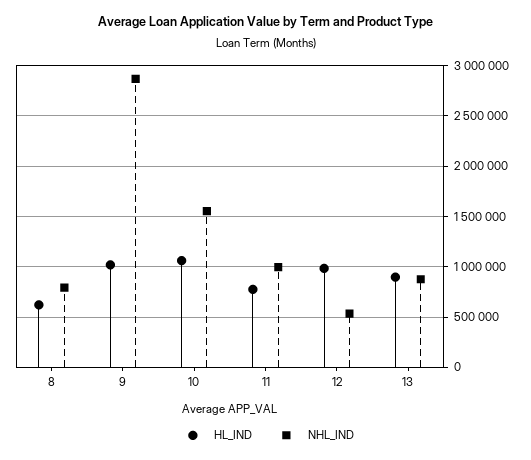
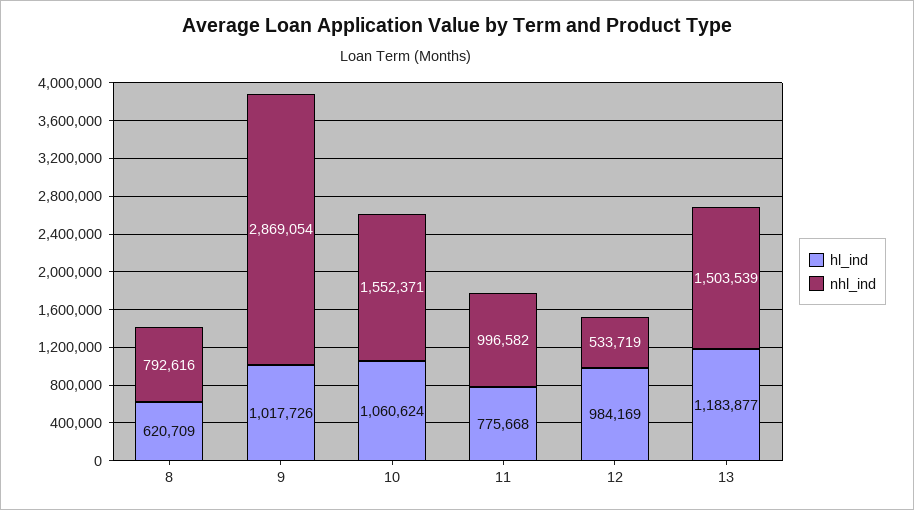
HL_IND, 13: 900000 -> 1183877
NHL_IND, 13: 900000 -> 1503539

